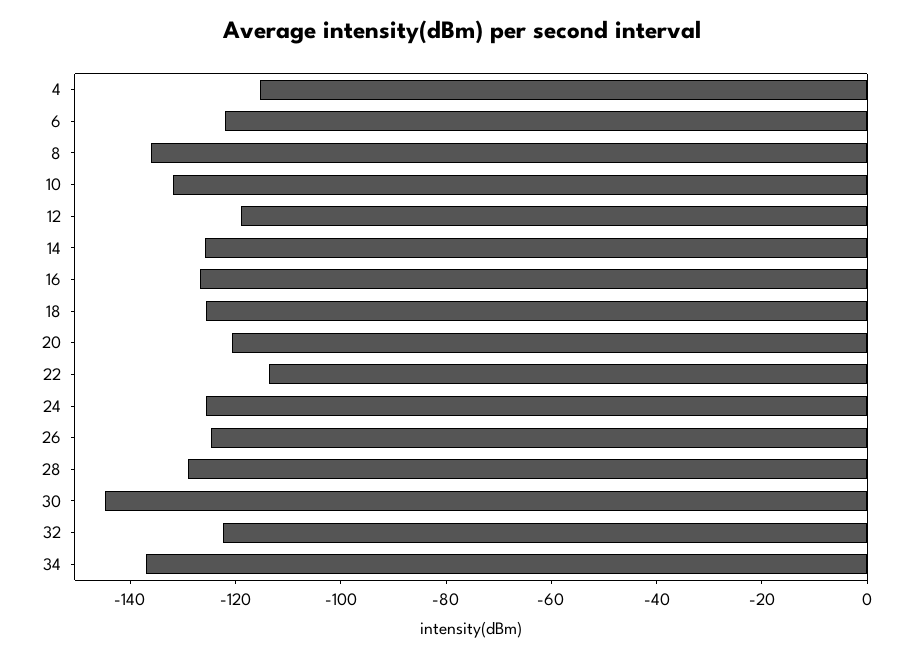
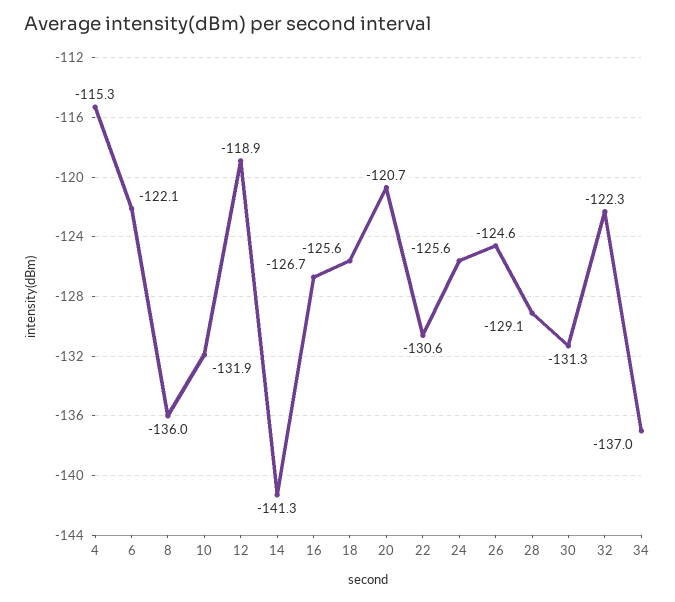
14: -125 -> -141.3
22: -115 -> -130.6
30: -145 -> -131.3

